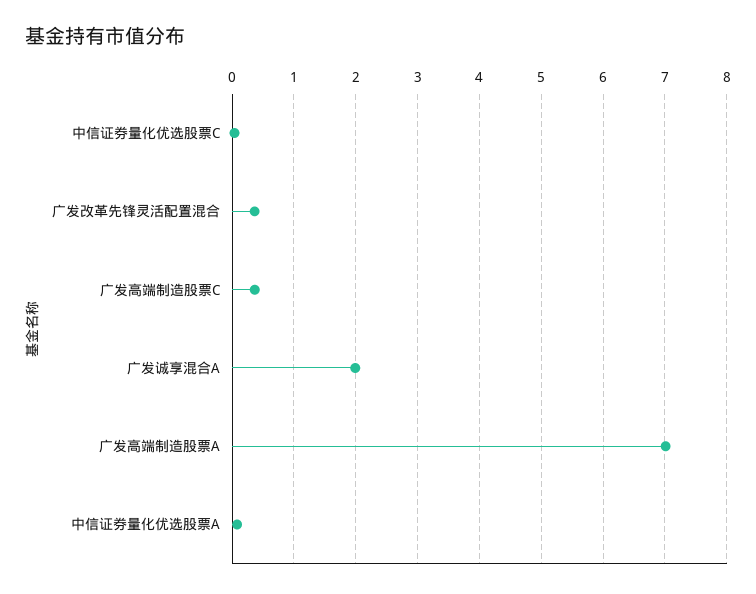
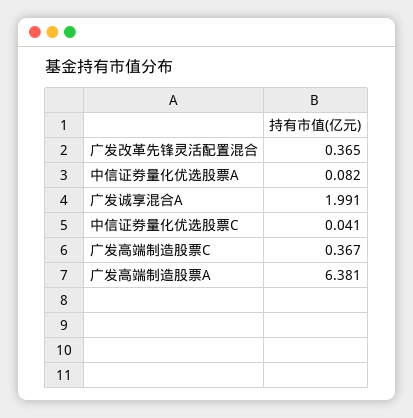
广发高端制造股票A: 7 -> 6.381

